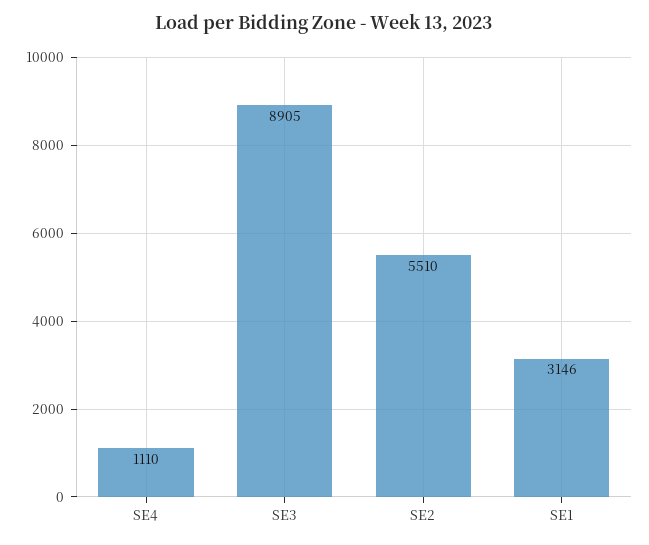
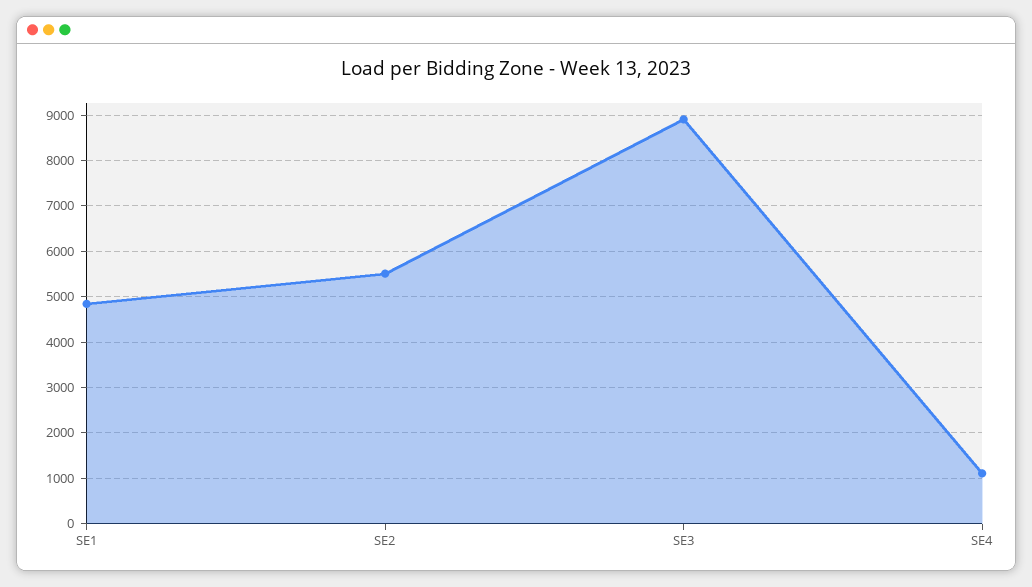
SE1: 3146 -> 4800

